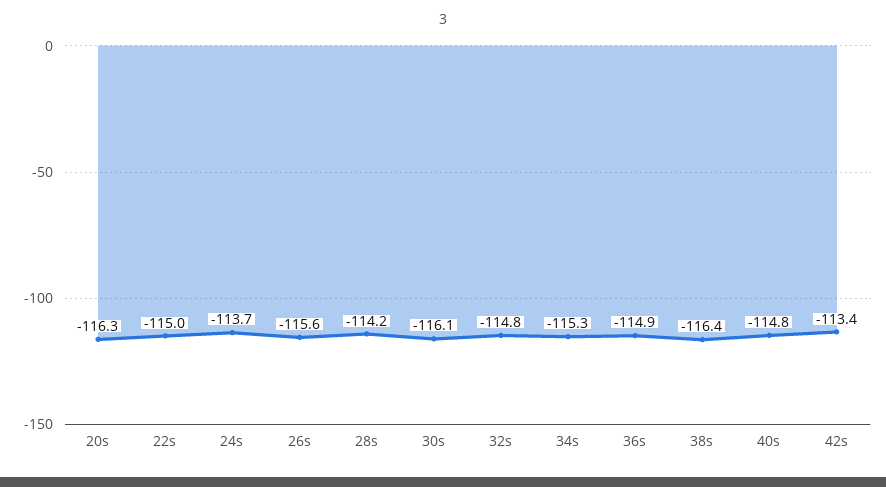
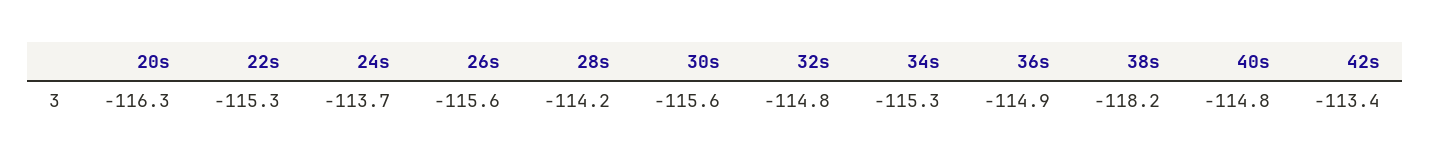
22s: -115 -> -115.3
30s: -116.1 -> -115.6
38s: -116.4 -> -118.2

